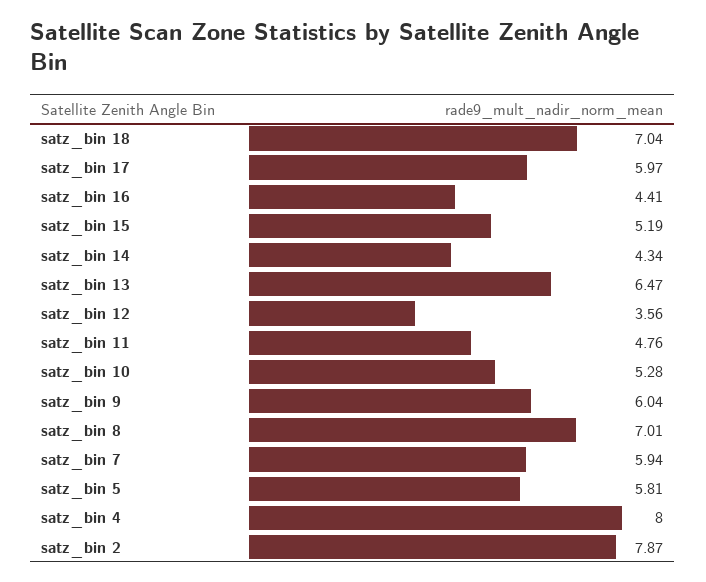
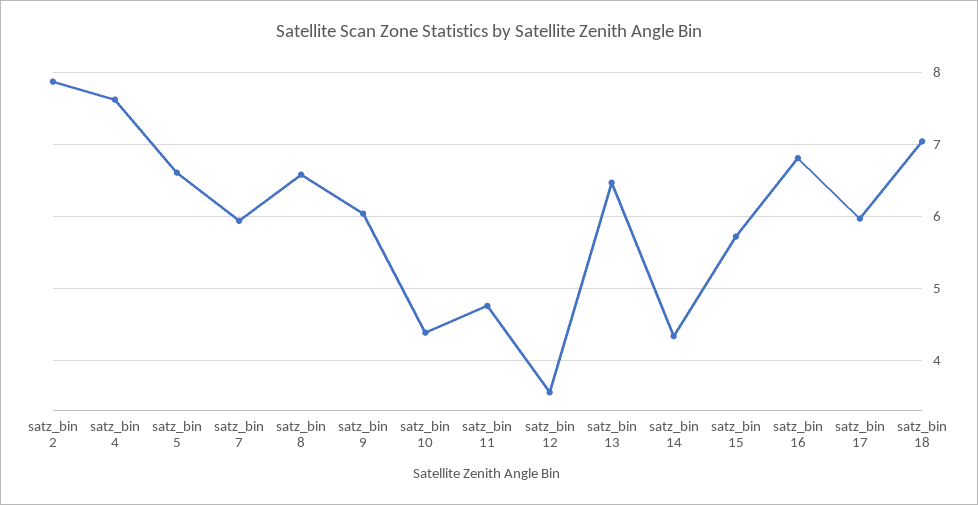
satz_bin 16: 4.41 -> 6.8
satz_bin 15: 5.19 -> 5.7
satz_bin 10: 5.28 -> 4.4
satz_bin 8: 7.01 -> 6.6
satz_bin 5: 5.81 -> 6.6
satz_bin 4: 8 -> 7.6

